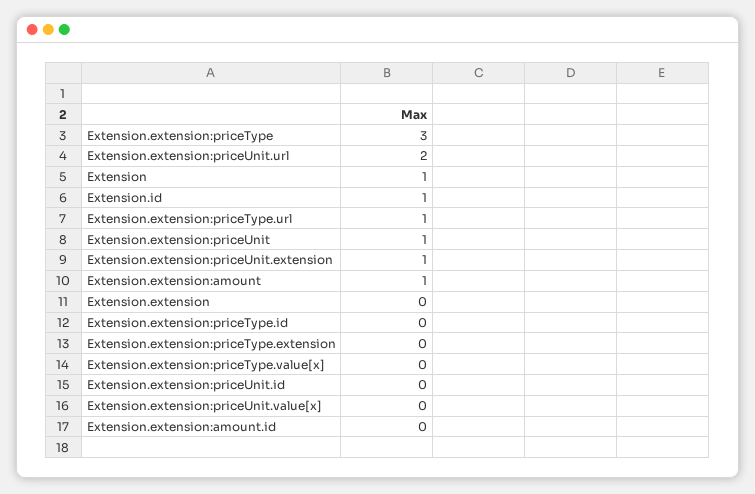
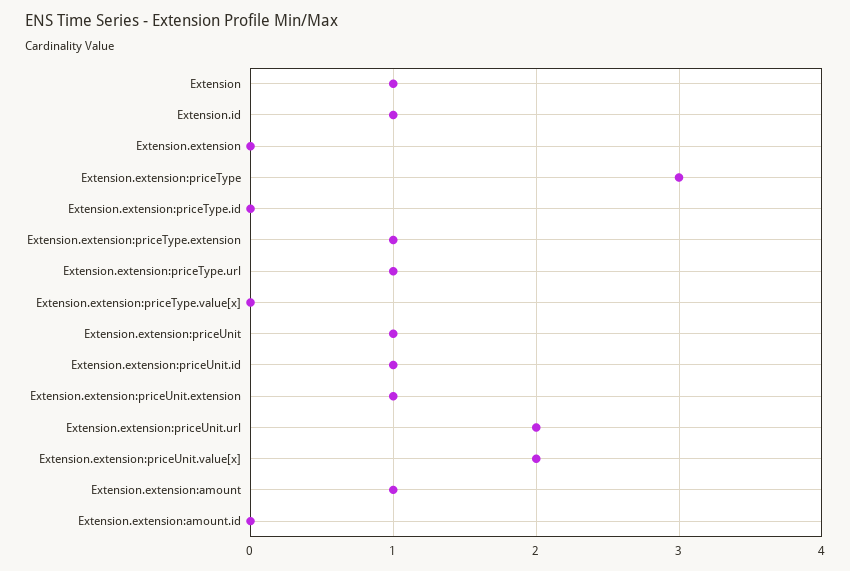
Extension.extension:priceType.extension: 0 -> 1
Extension.extension:priceUnit.id: 0 -> 1
Extension.extension:priceUnit.value[x]: 0 -> 2

